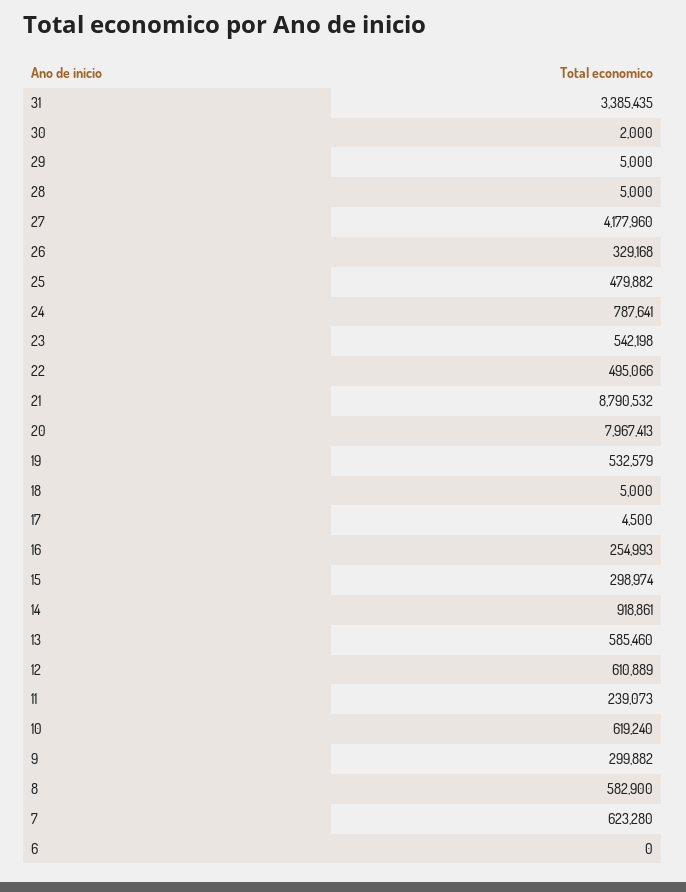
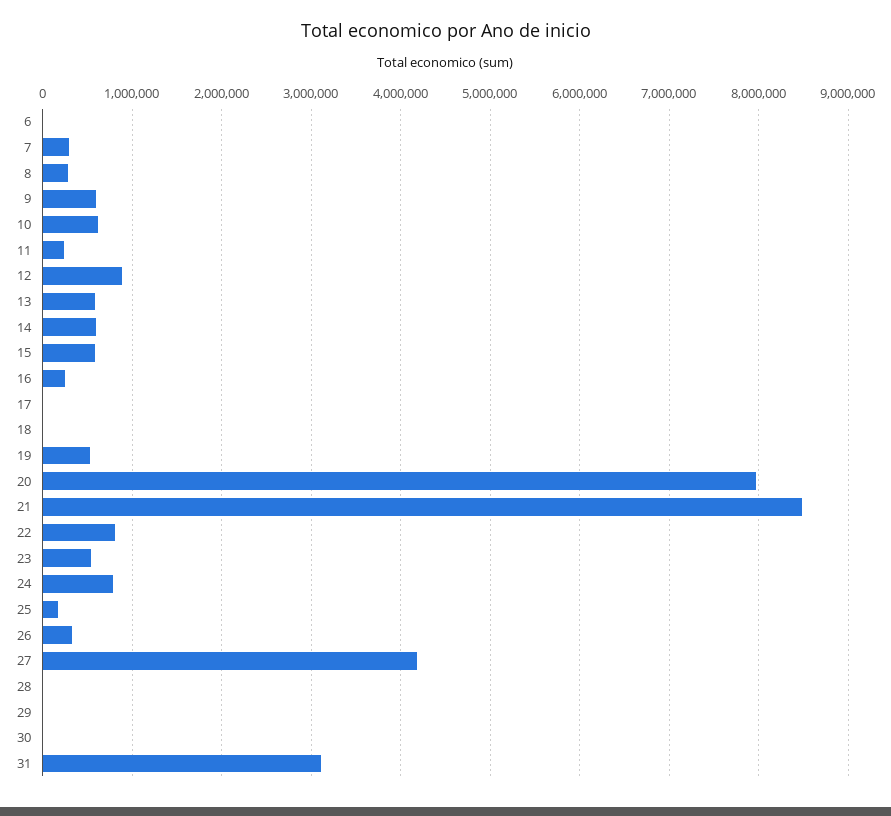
31: 3385435 -> 3100000
25: 479882 -> 200000
22: 495066 -> 800000
21: 8790532 -> 8500000
15: 298974 -> 600000
14: 918861 -> 600000
12: 610889 -> 900000
9: 299882 -> 600000
8: 582900 -> 300000
7: 623280 -> 300000

